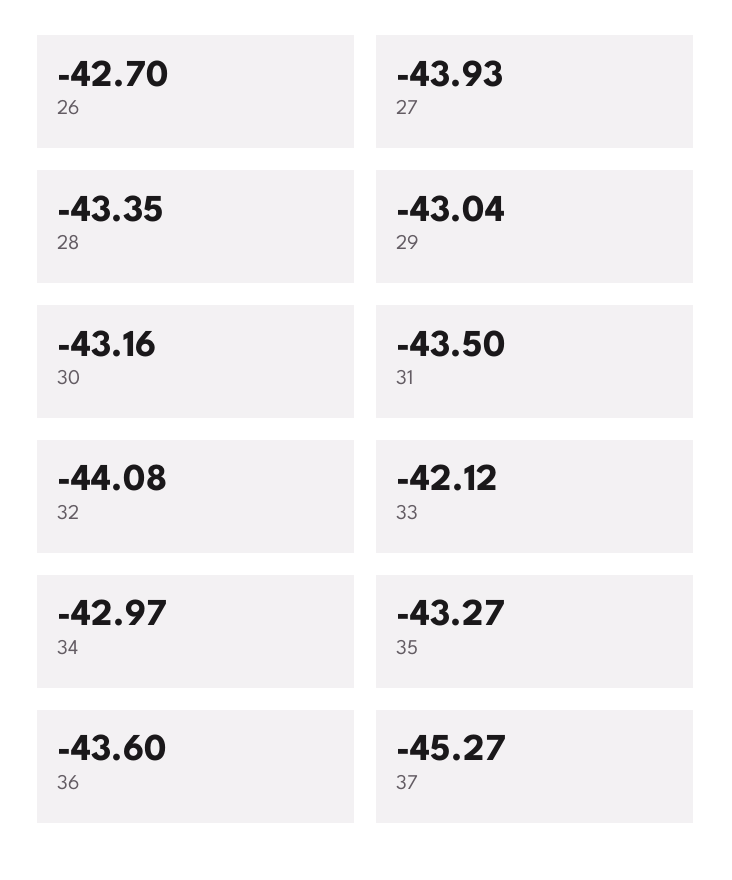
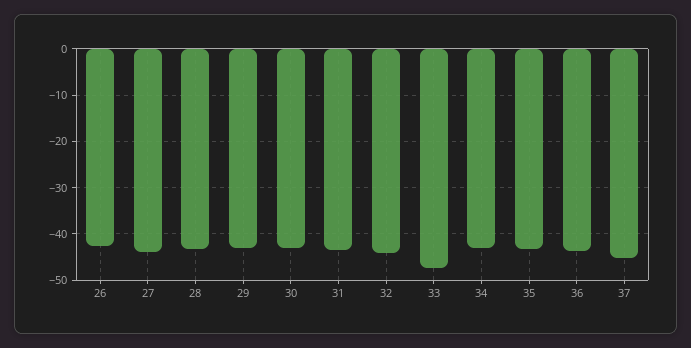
33: -42.12 -> -48

